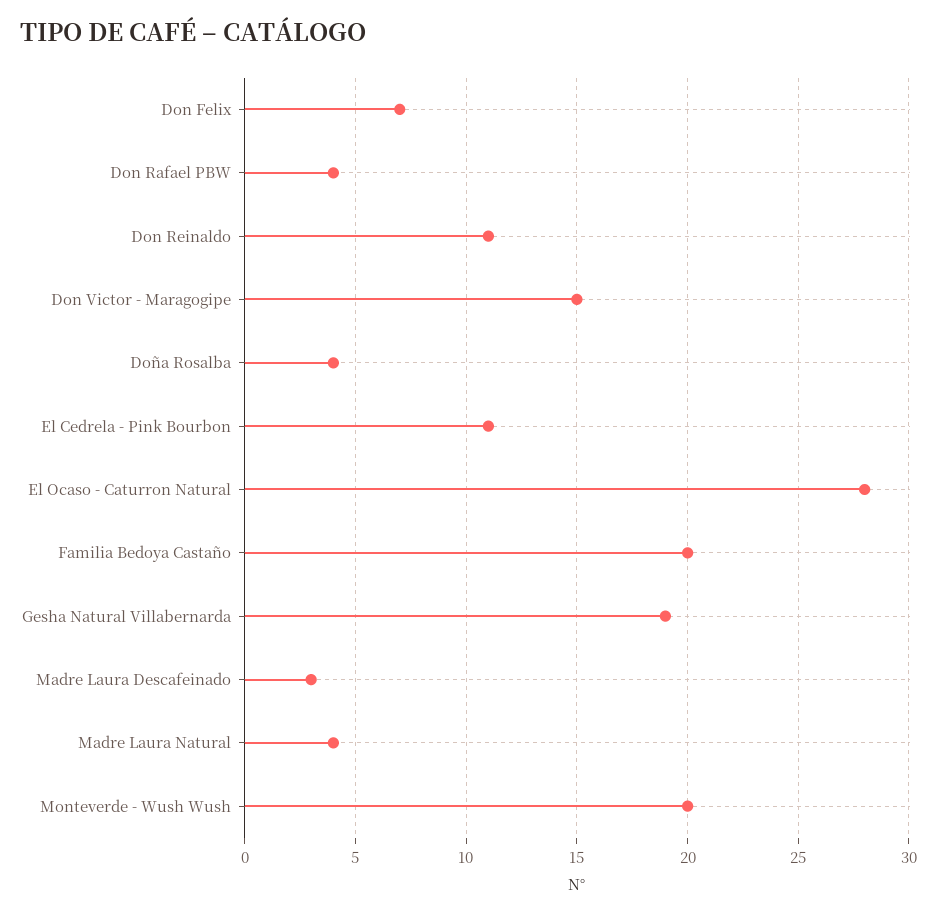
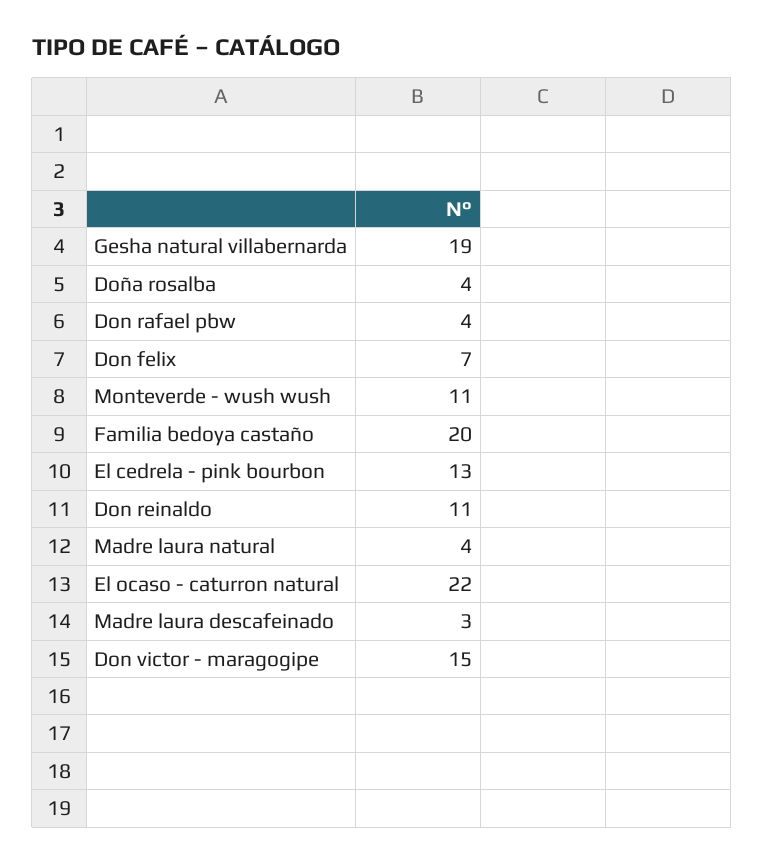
El Cedrela - Pink Bourbon: 11 -> 13
El Ocaso - Caturron Natural: 28 -> 22
Monteverde - Wush Wush: 20 -> 11

